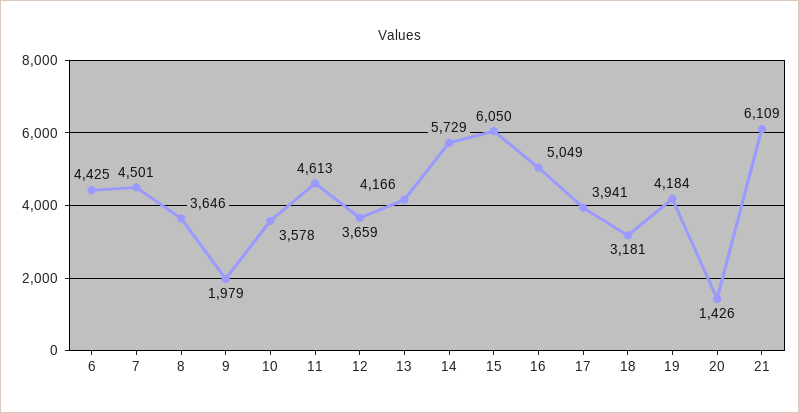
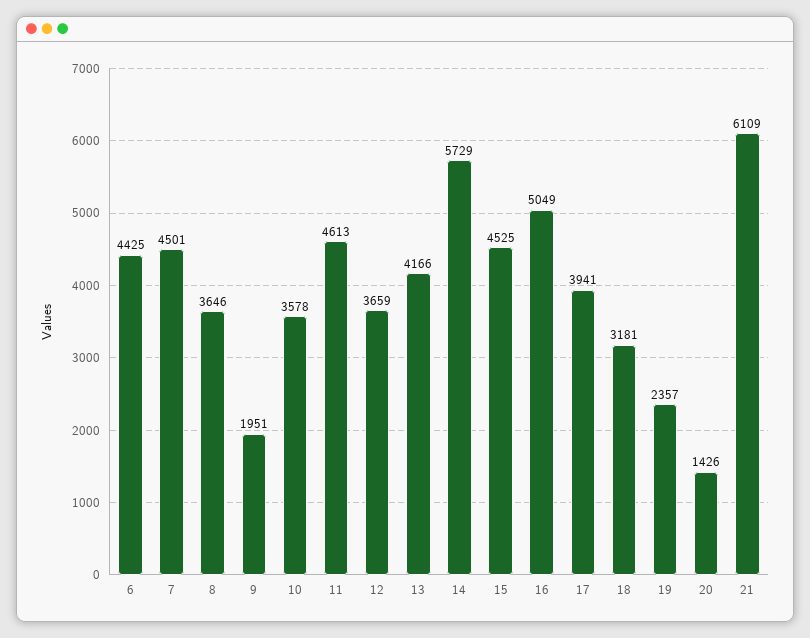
9: 1979 -> 1951
15: 6050 -> 4525
19: 4184 -> 2357

